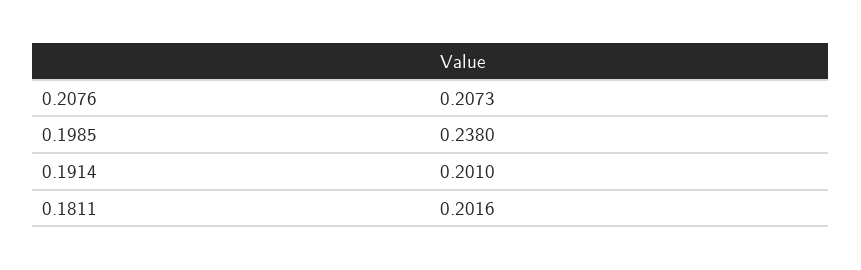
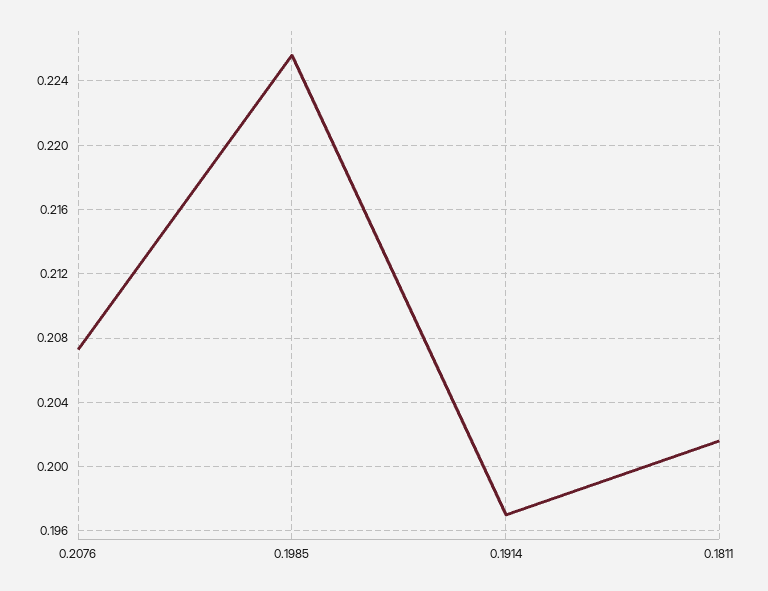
0.1985: 0.238 -> 0.2255
0.1914: 0.201 -> 0.197

